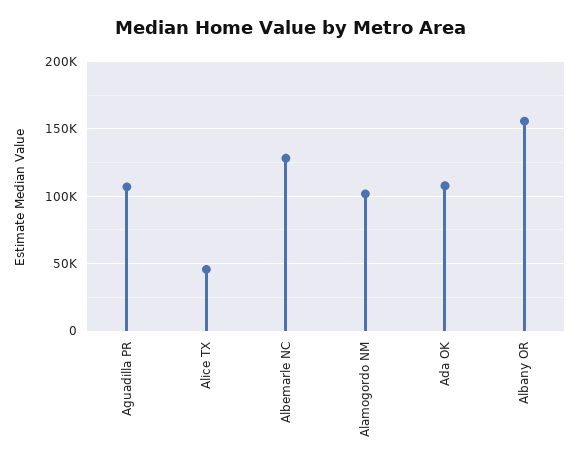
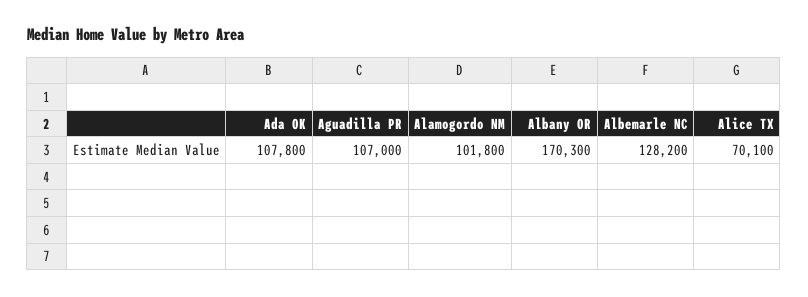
Alice TX: 45000 -> 70100
Albany OR: 155000 -> 170300

